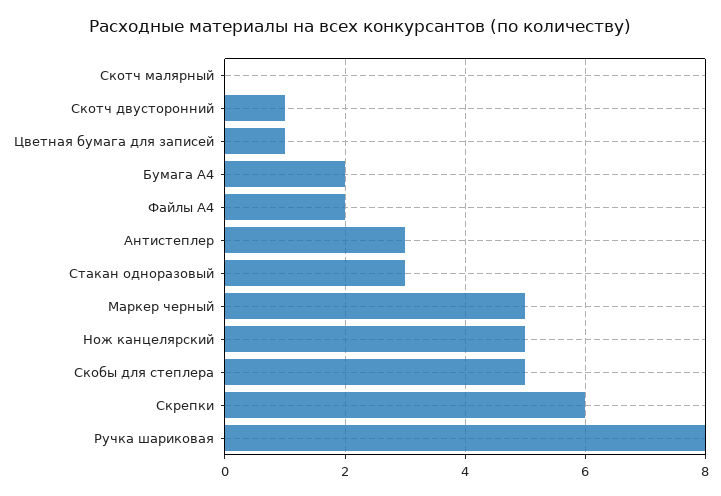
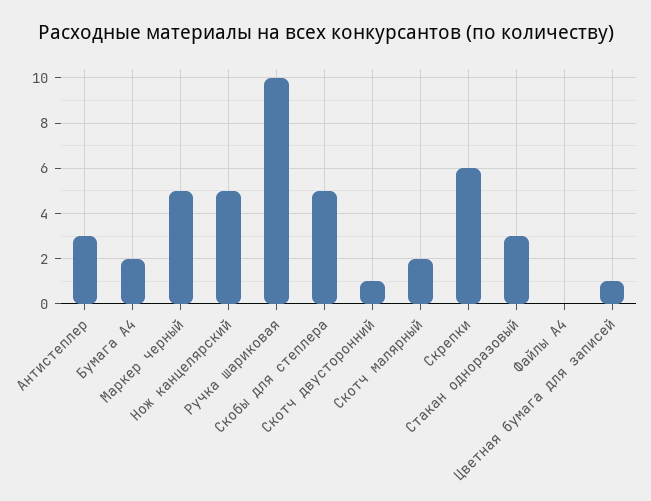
Скотч малярный: 0 -> 2
Файлы А4: 2 -> 0
Ручка шариковая: 8 -> 10

